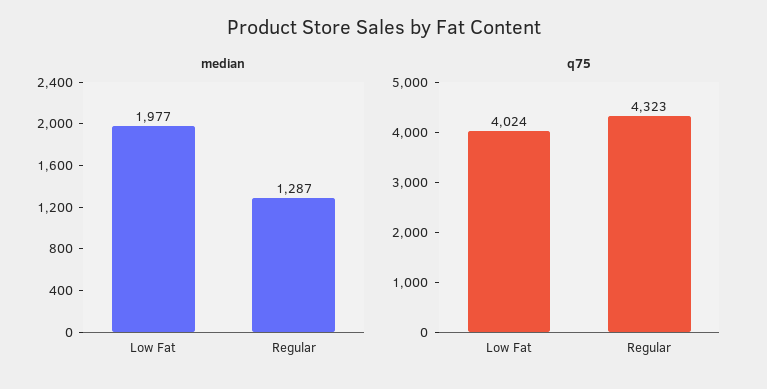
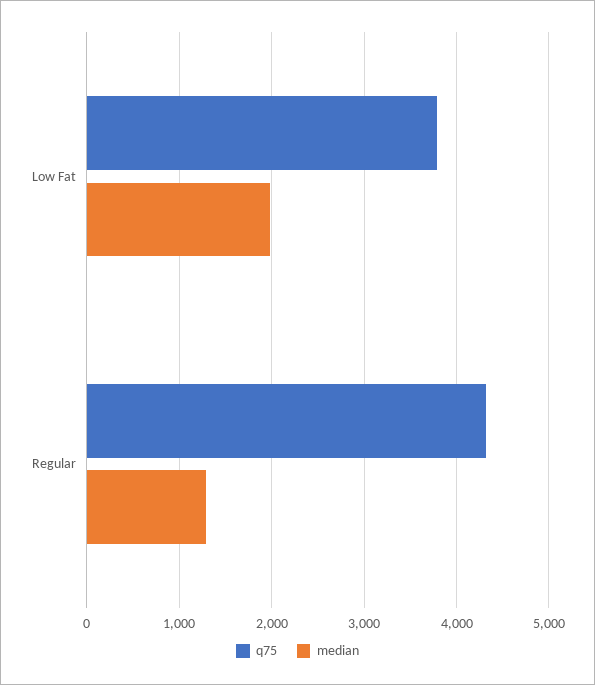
q75, Low Fat: 4024 -> 3800

